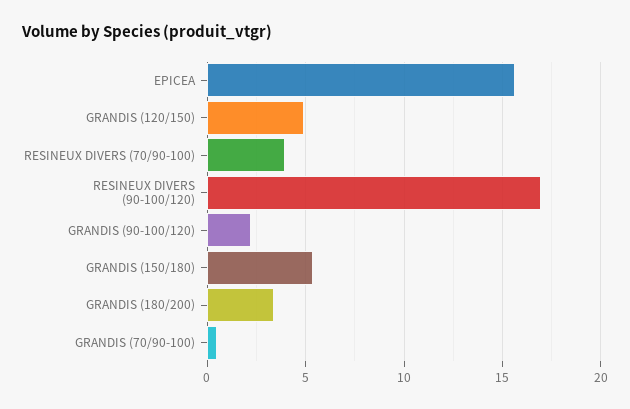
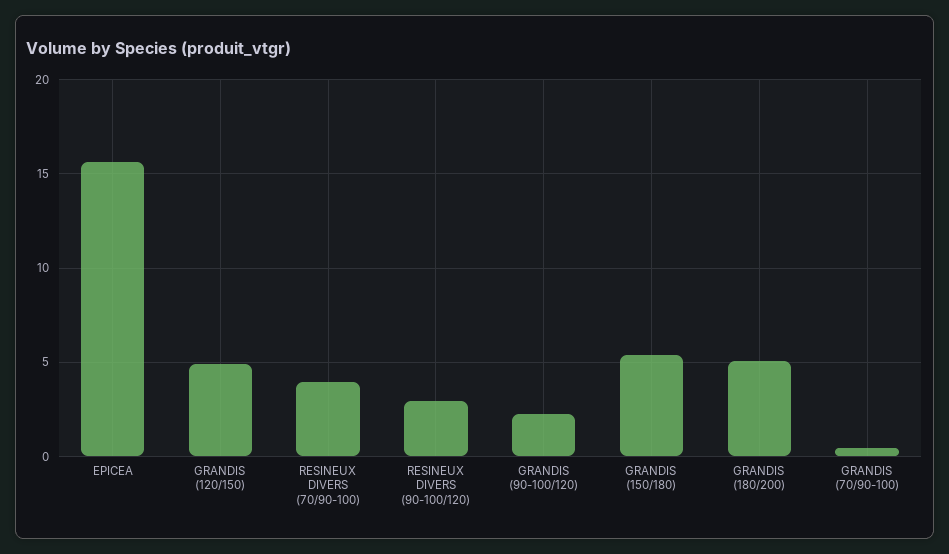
RESINEUX DIVERS (90-100/120): 17 -> 3
GRANDIS (180/200): 3.5 -> 5

